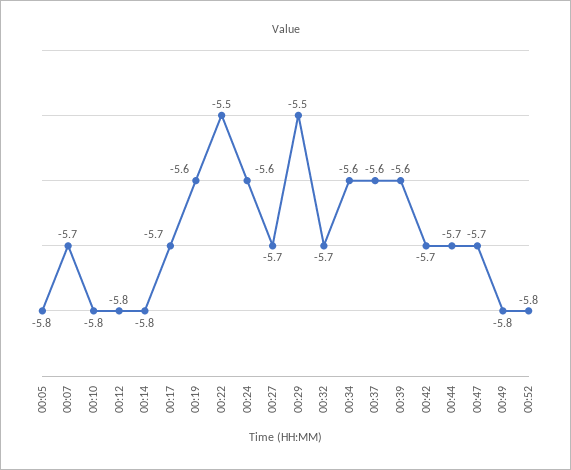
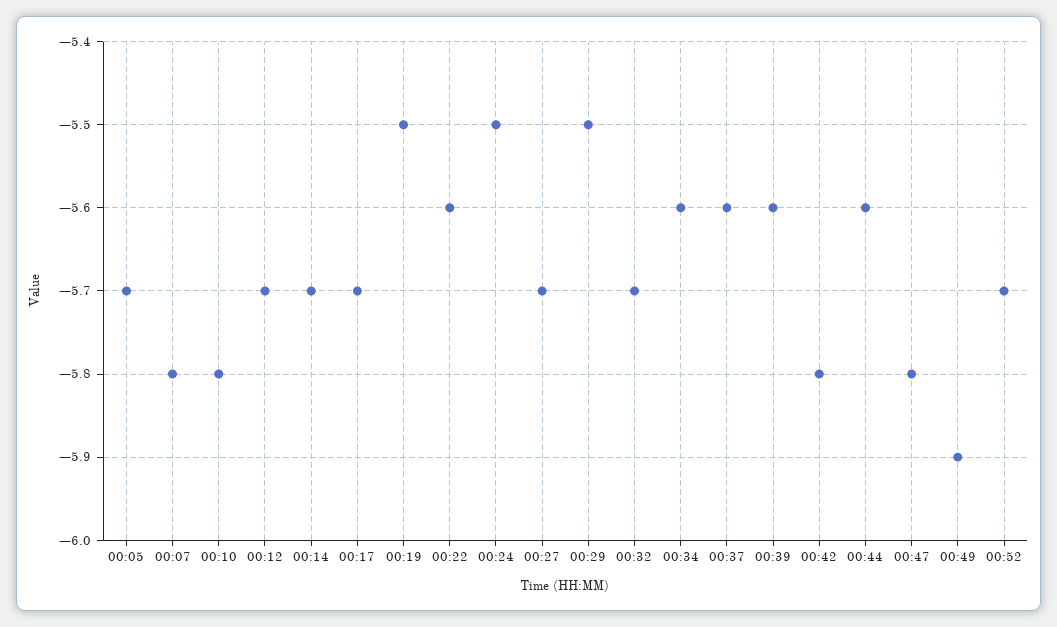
00:05: -5.8 -> -5.7
00:07: -5.7 -> -5.8
00:12: -5.8 -> -5.7
00:14: -5.8 -> -5.7
00:19: -5.6 -> -5.5
00:22: -5.5 -> -5.6
00:24: -5.6 -> -5.5
00:42: -5.7 -> -5.8
00:44: -5.7 -> -5.6
00:47: -5.7 -> -5.8
00:49: -5.8 -> -5.9
00:52: -5.8 -> -5.7

